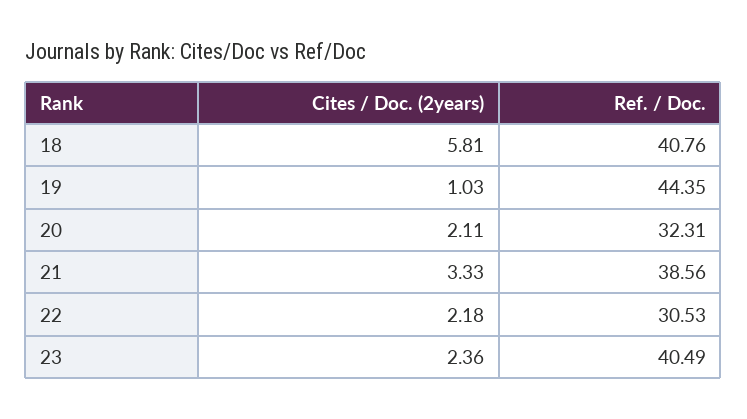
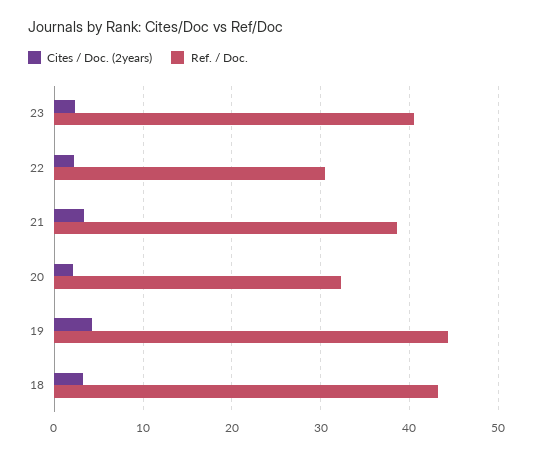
Cites / Doc. (2years), 18: 5.81 -> 3
Ref. / Doc., 18: 40.76 -> 43
Cites / Doc. (2years), 19: 1.03 -> 4

